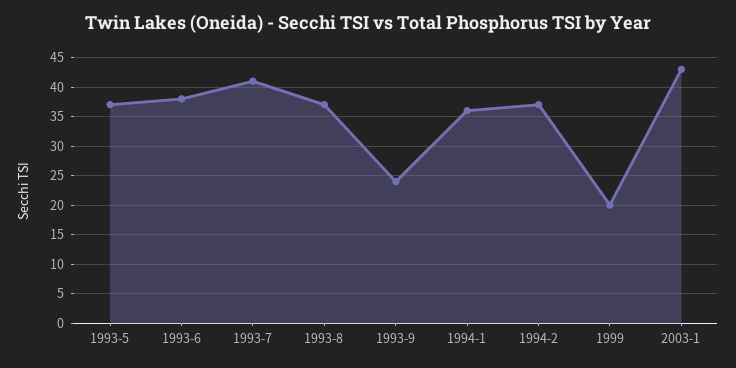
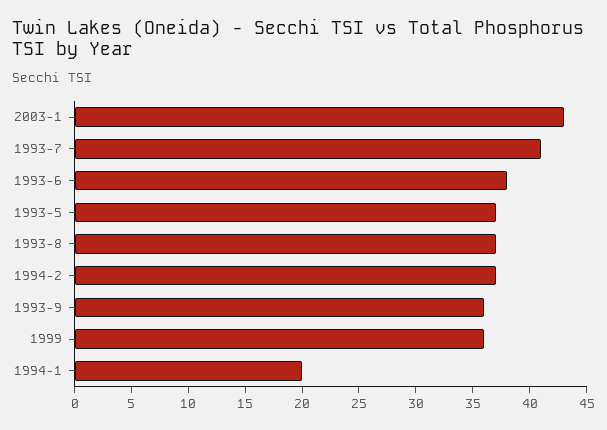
1993-9: 25 -> 36
1994-1: 35 -> 20
1999: 20 -> 36

